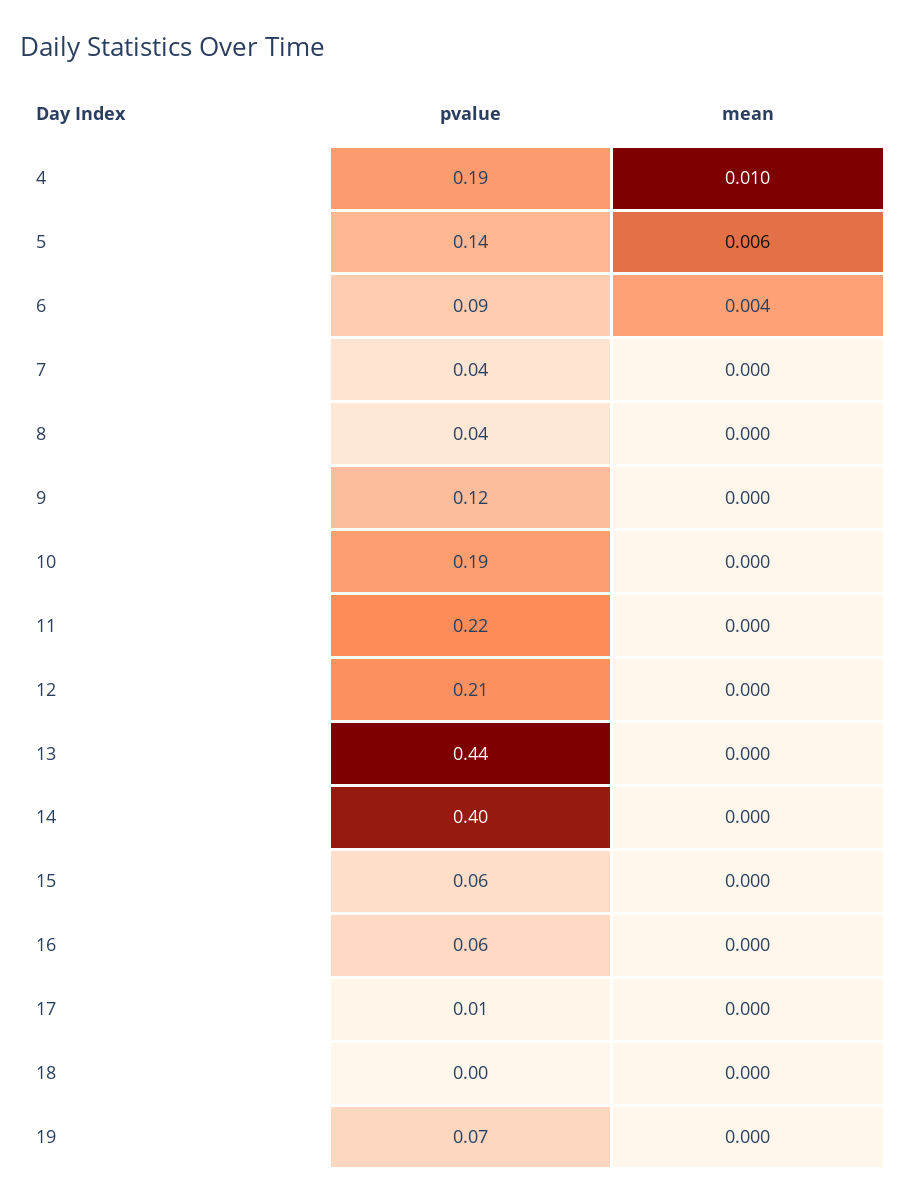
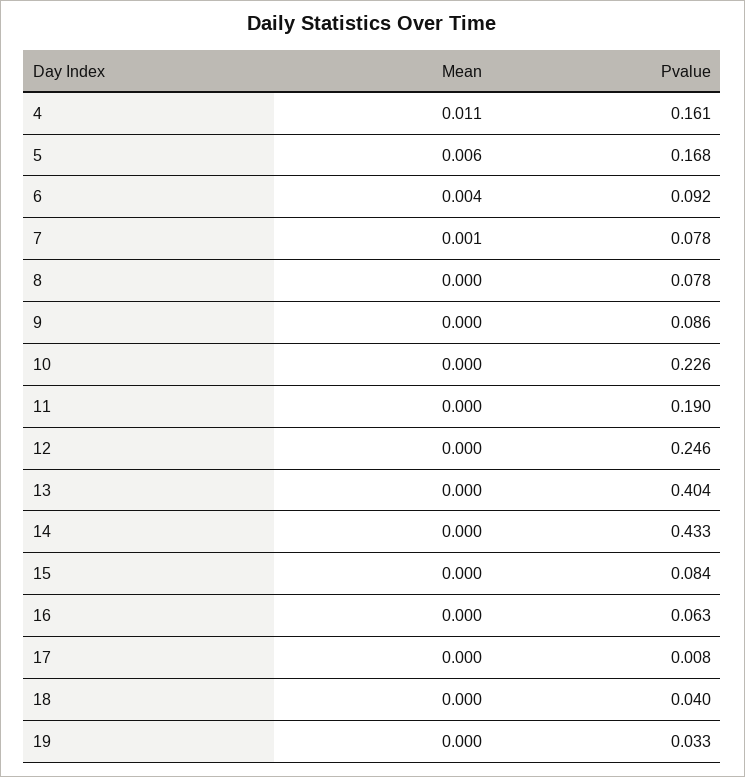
pvalue, 4: 0.19 -> 0.161
mean, 4: 0.01 -> 0.011
pvalue, 5: 0.14 -> 0.168
pvalue, 7: 0.04 -> 0.078
mean, 7: 0 -> 0.001
pvalue, 8: 0.04 -> 0.078
pvalue, 9: 0.12 -> 0.086
pvalue, 10: 0.19 -> 0.226
pvalue, 11: 0.22 -> 0.19
pvalue, 12: 0.21 -> 0.246
pvalue, 13: 0.44 -> 0.404
pvalue, 14: 0.4 -> 0.433
pvalue, 15: 0.06 -> 0.084
pvalue, 18: 0 -> 0.04
pvalue, 19: 0.07 -> 0.033

